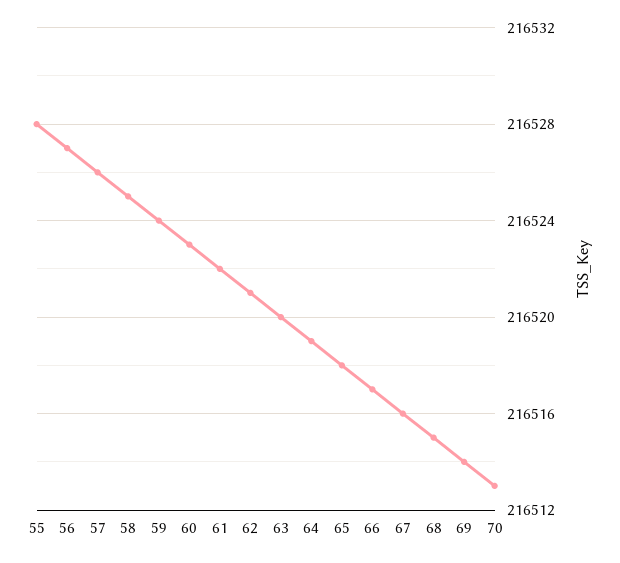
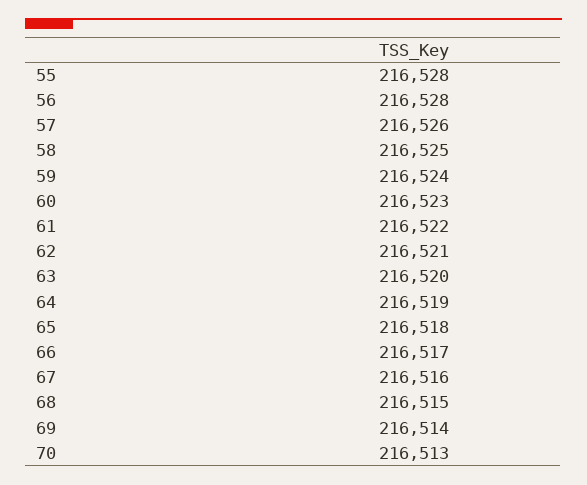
56: 216527 -> 216528

